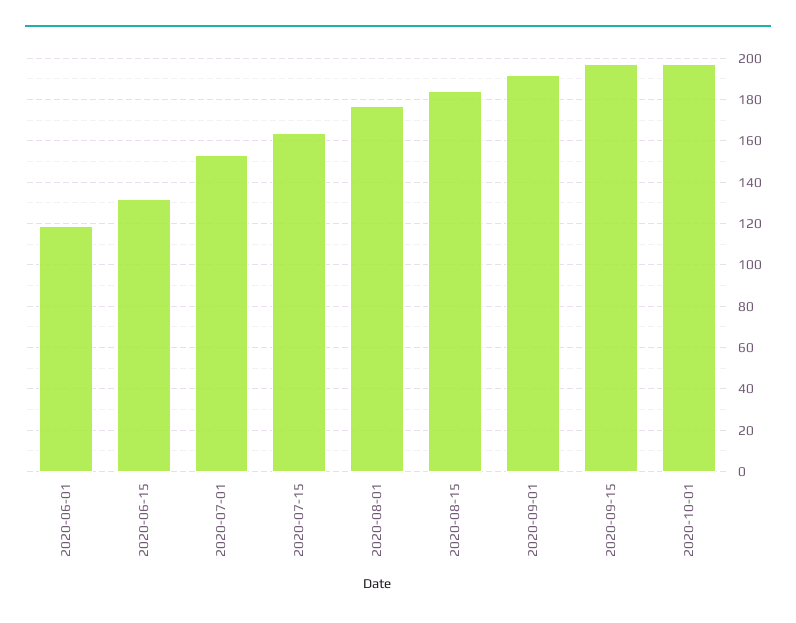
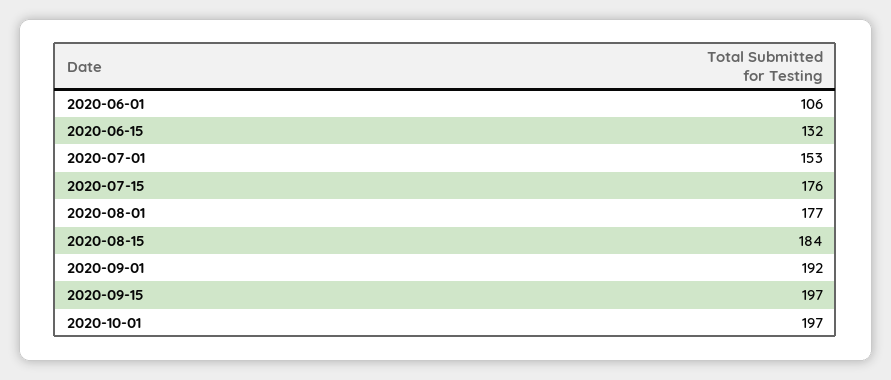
2020-06-01: 120 -> 106
2020-07-15: 165 -> 176

